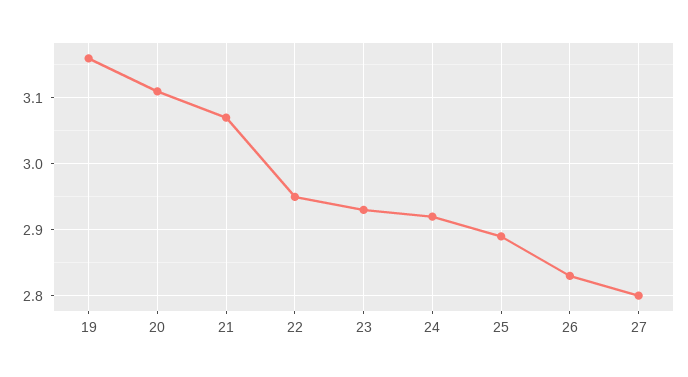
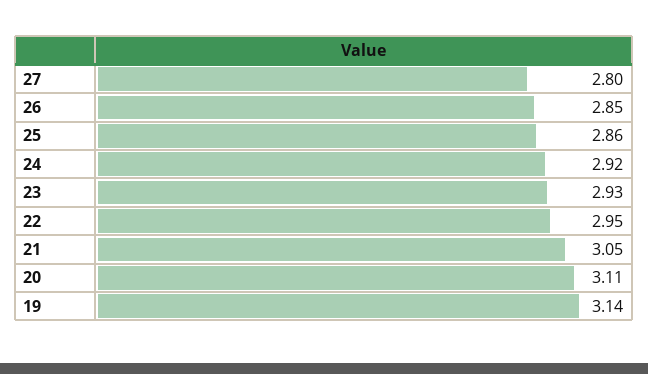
19: 3.16 -> 3.14
21: 3.07 -> 3.05
25: 2.89 -> 2.86
26: 2.83 -> 2.85

